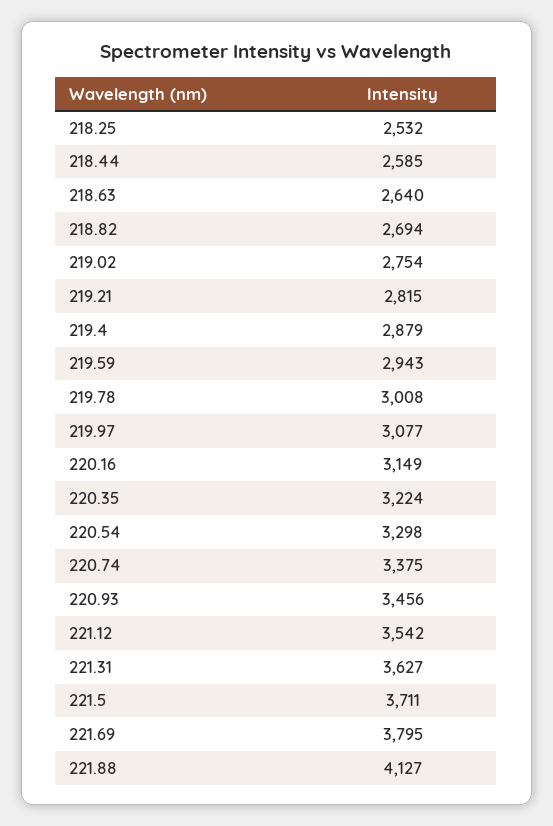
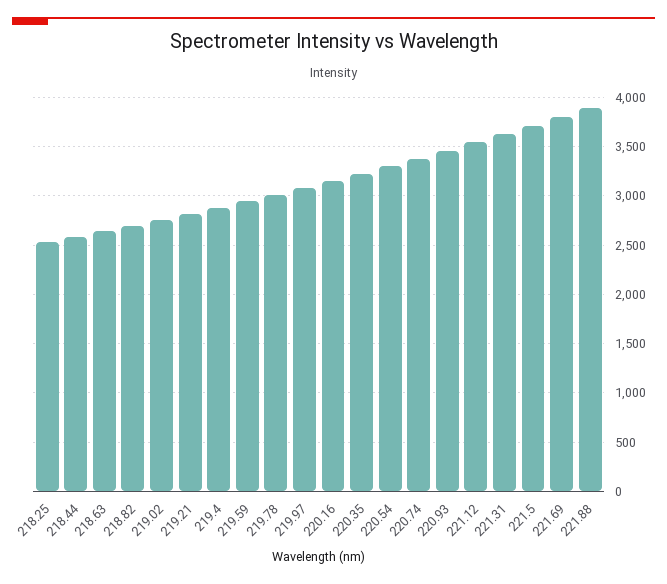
221.88: 4127 -> 3900

